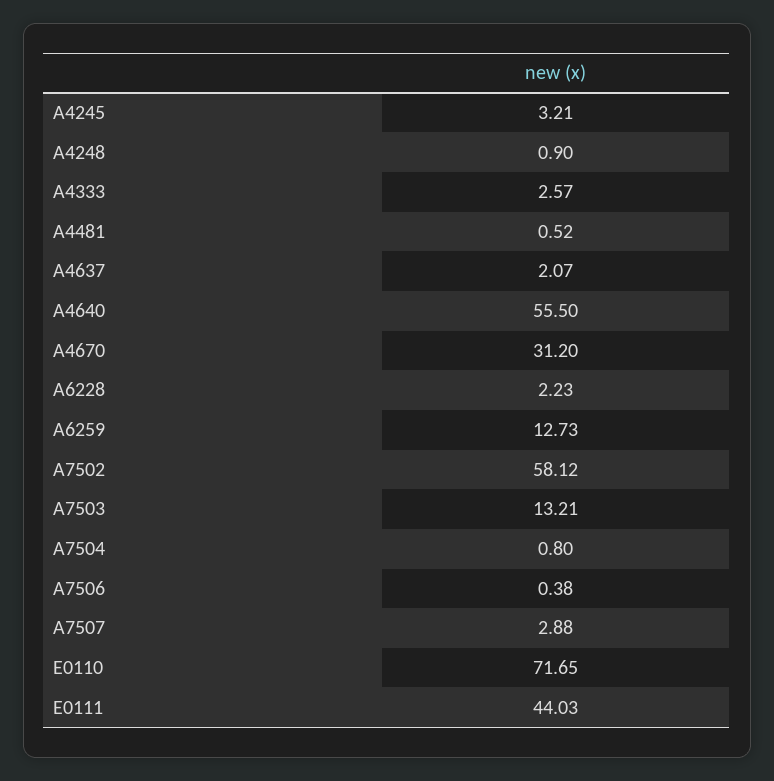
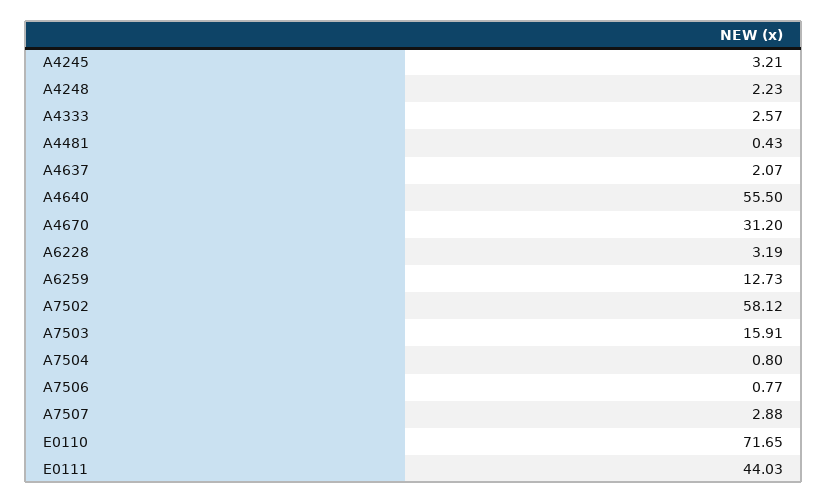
A4248: 0.9 -> 2.23
A4481: 0.52 -> 0.43
A6228: 2.23 -> 3.19
A7503: 13.21 -> 15.91
A7506: 0.38 -> 0.77

